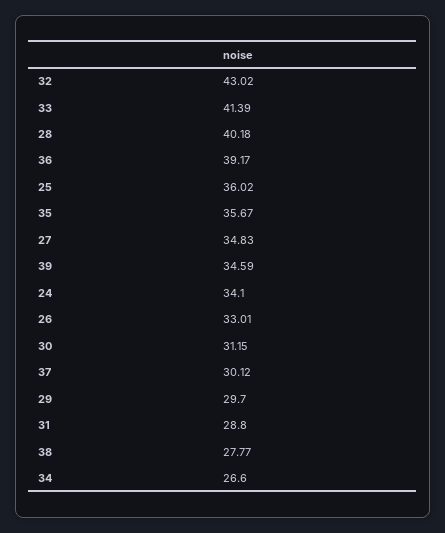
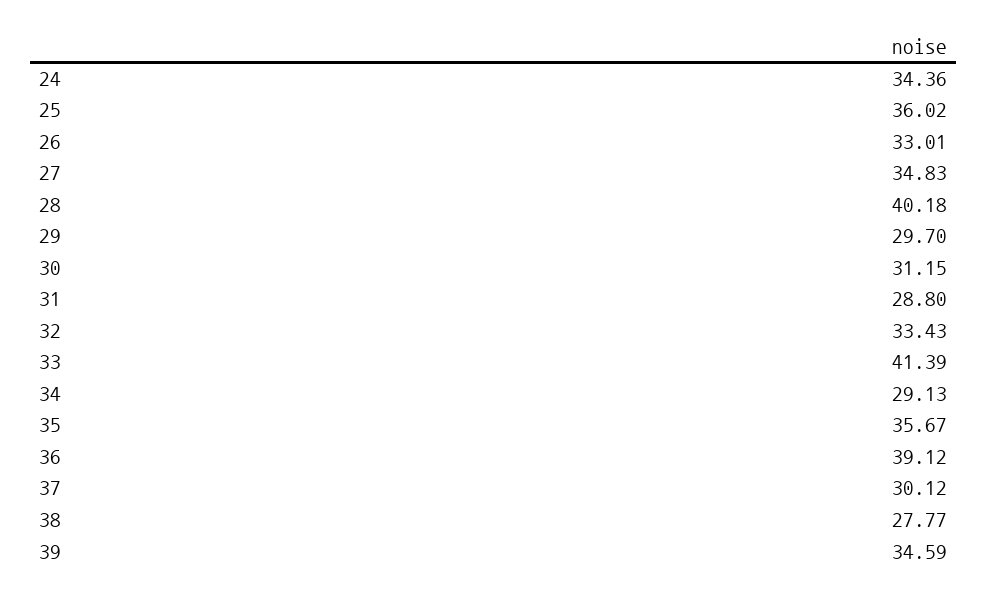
32: 43.02 -> 33.43
36: 39.17 -> 39.12
24: 34.1 -> 34.36
34: 26.6 -> 29.13

